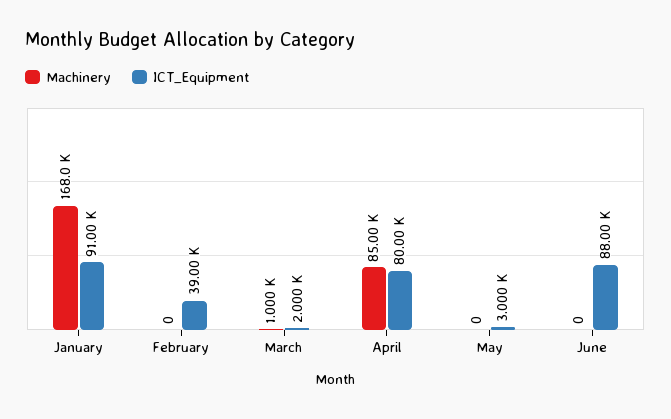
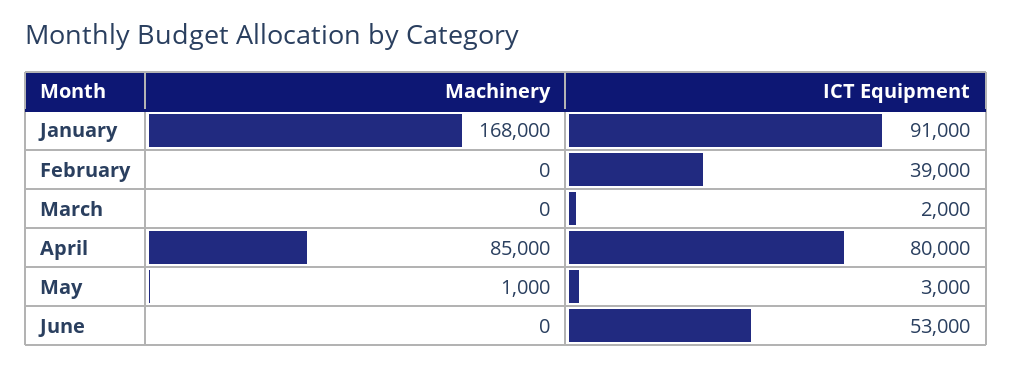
Machinery, March: 1000 -> 0
Machinery, May: 0 -> 1000
ICT_Equipment, June: 88000 -> 53000

